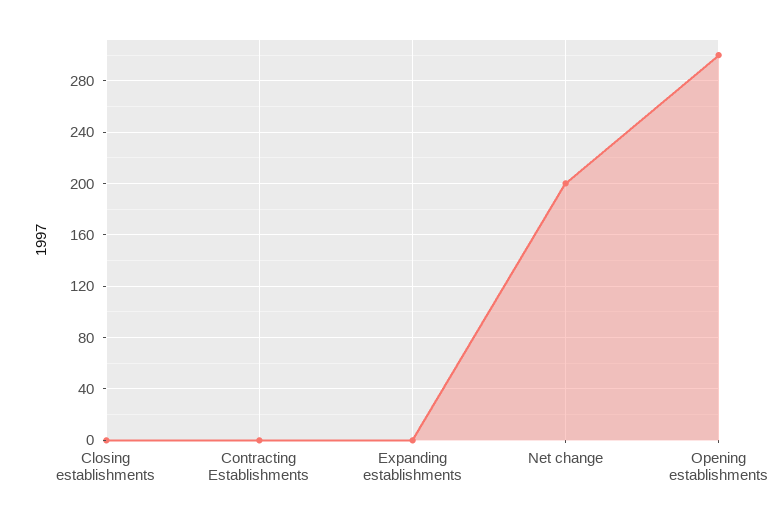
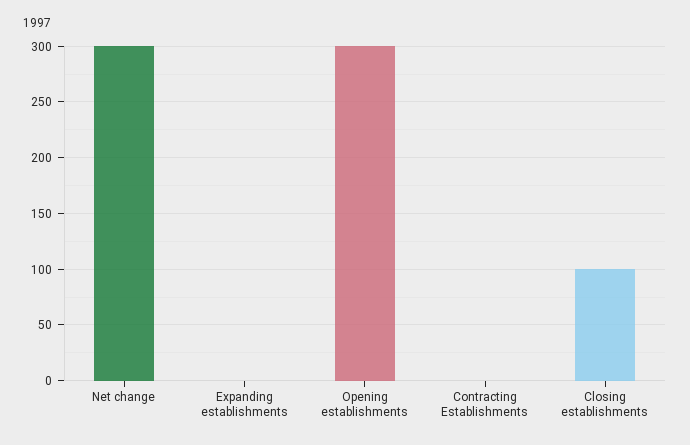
Closing establishments: 0 -> 100
Net change: 200 -> 300

